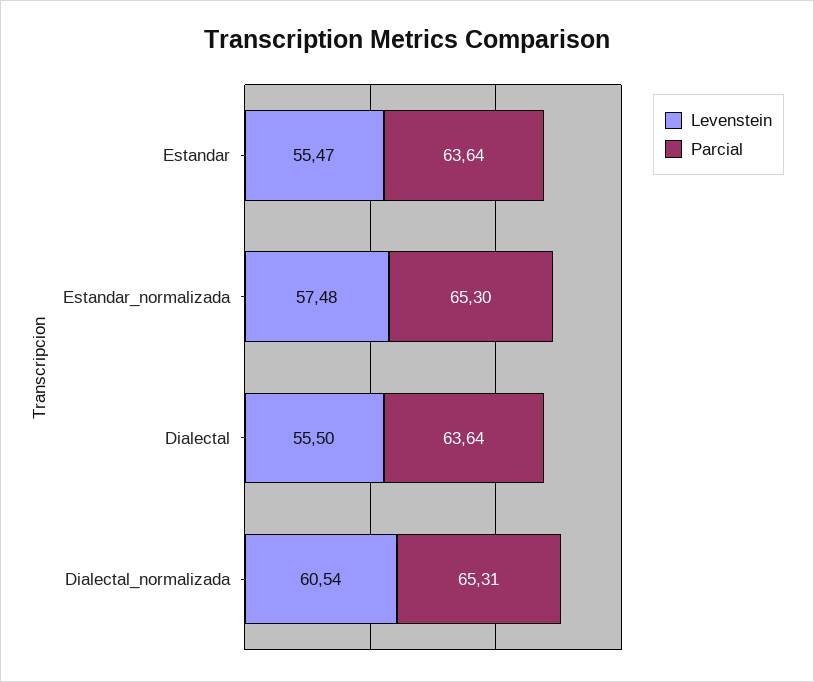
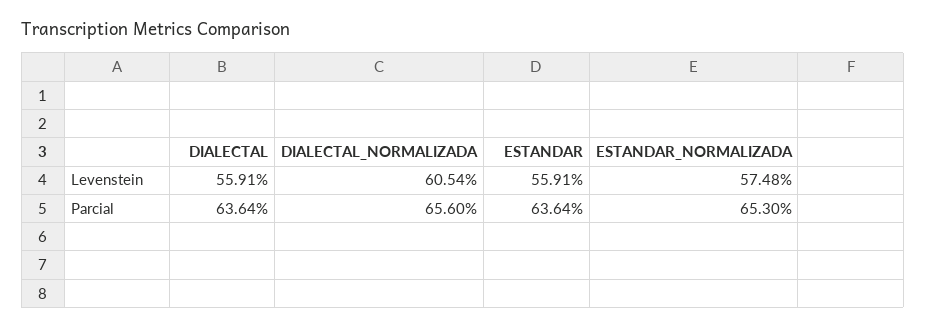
Levenstein, Estandar: 55.47 -> 55.91
Levenstein, Dialectal: 55.5 -> 55.91
Parcial, Dialectal_normalizada: 65.31 -> 65.6

